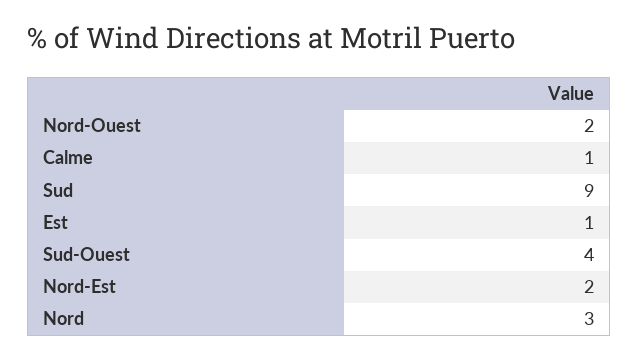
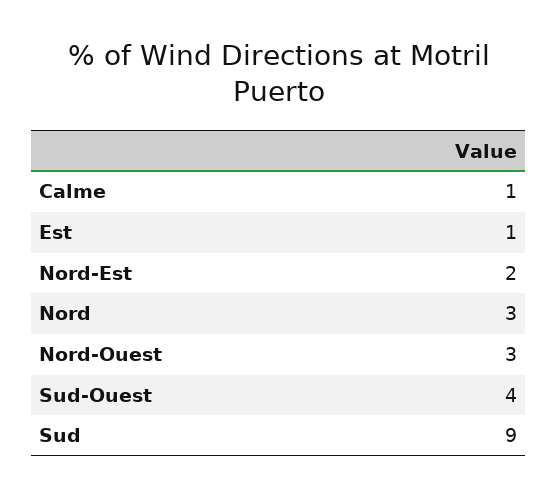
Nord-Ouest: 2 -> 3

